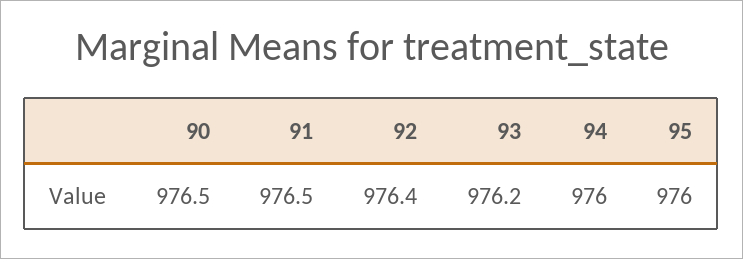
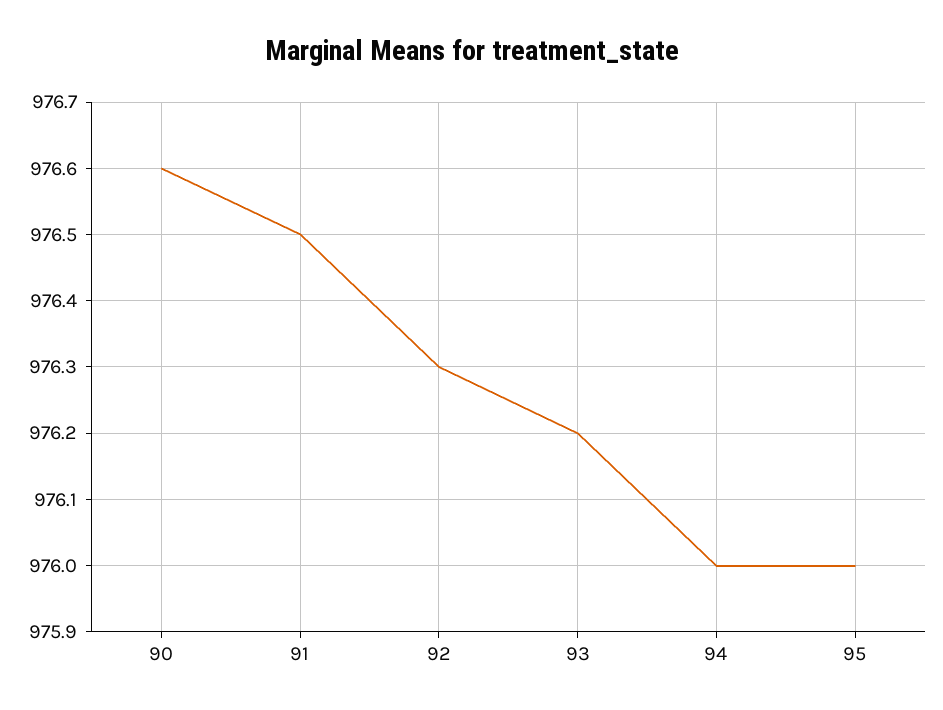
90: 976.5 -> 976.6
92: 976.4 -> 976.3

